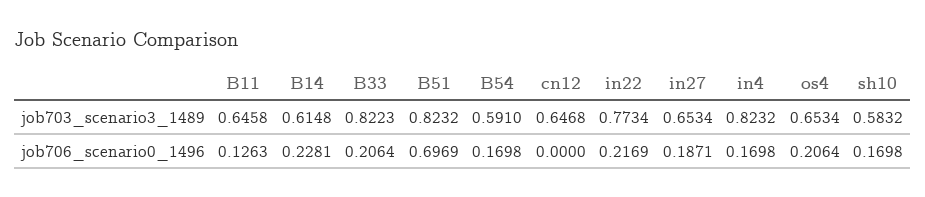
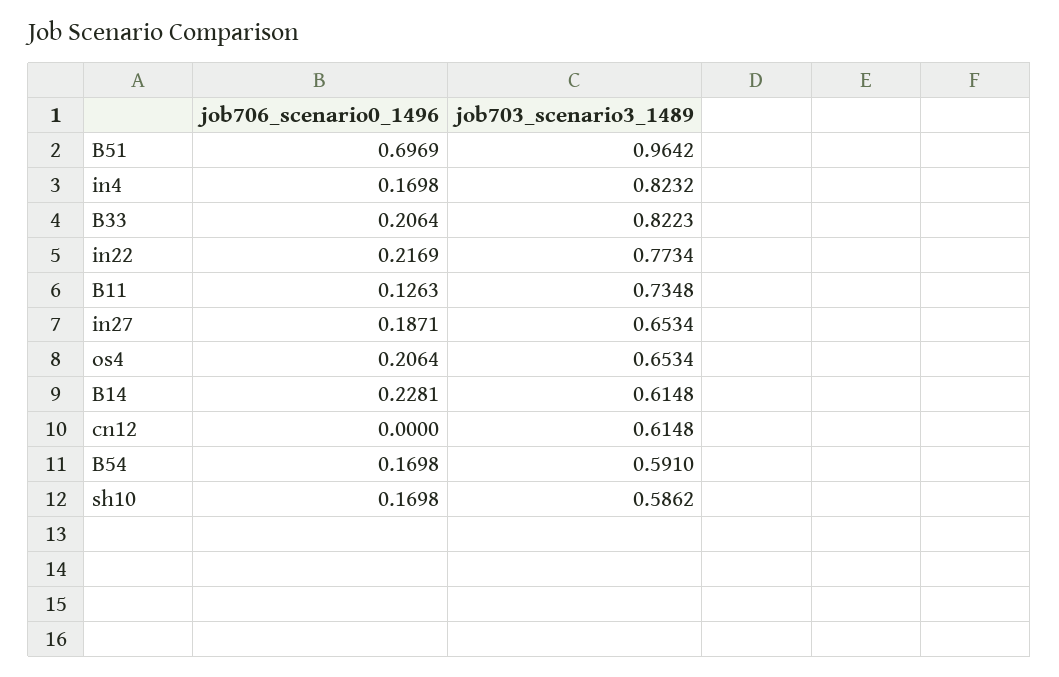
B11, job703_scenario3_1489: 0.6458 -> 0.7348
B51, job703_scenario3_1489: 0.8232 -> 0.9642
cn12, job703_scenario3_1489: 0.6468 -> 0.6148
sh10, job703_scenario3_1489: 0.5832 -> 0.5862

